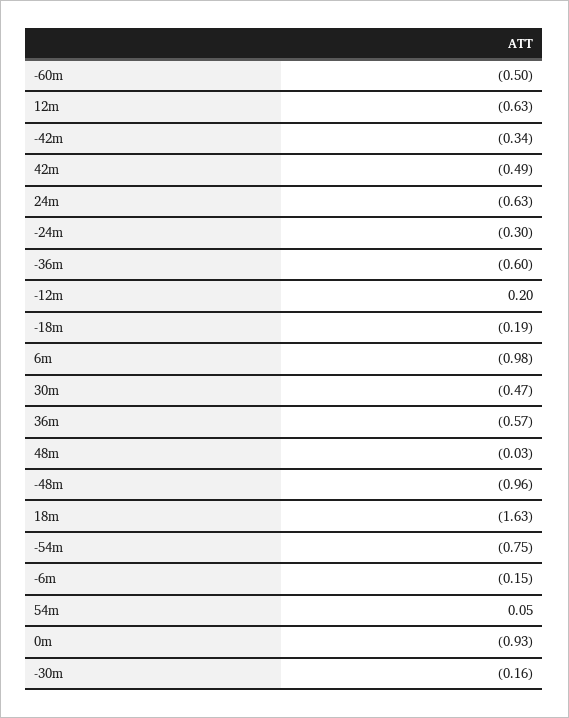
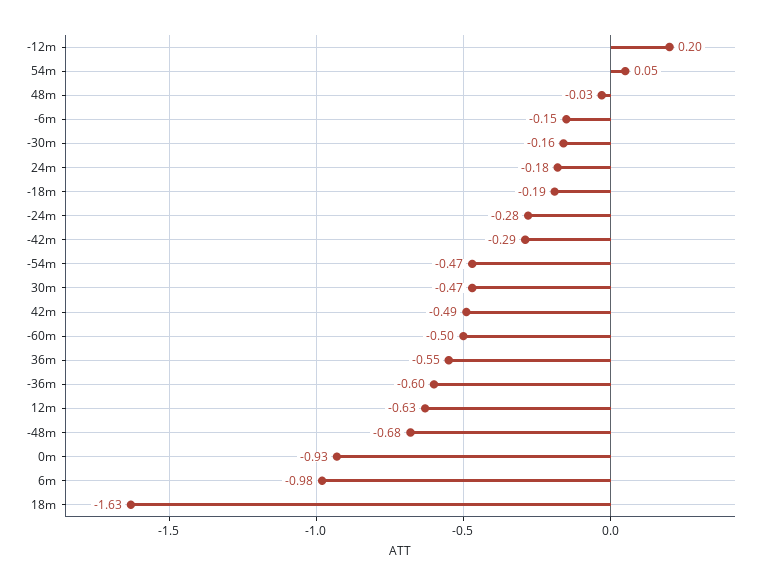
-42m: -0.34 -> -0.29
24m: -0.63 -> -0.18
-24m: -0.3 -> -0.28
36m: -0.57 -> -0.55
-48m: -0.96 -> -0.68
-54m: -0.75 -> -0.47

